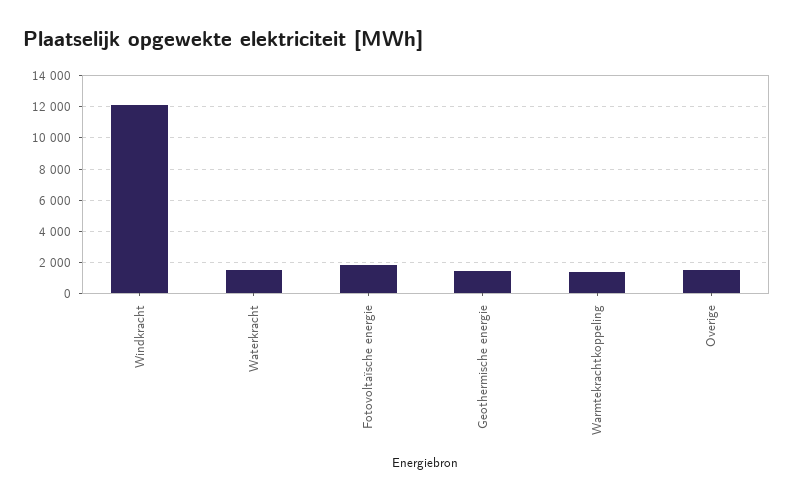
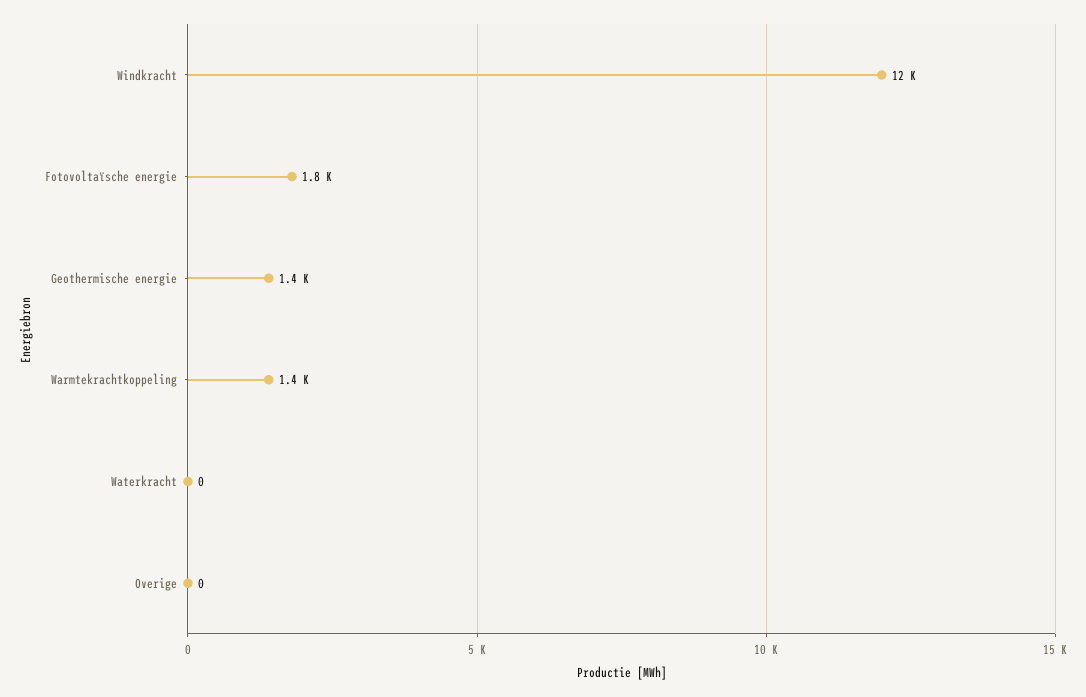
Waterkracht: 1500 -> 0
Overige: 1500 -> 0

